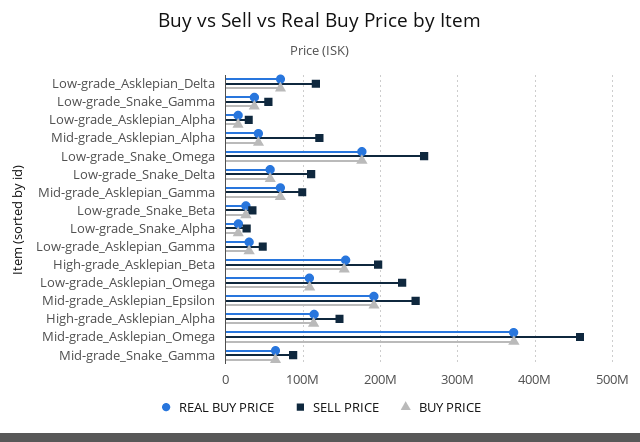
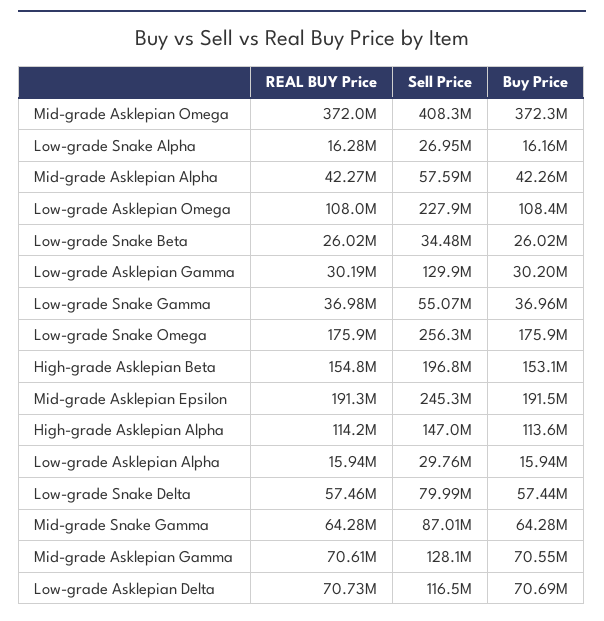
SELL PRICE, Mid-grade_Asklepian_Alpha: 120000000 -> 57590000
SELL PRICE, Low-grade_Snake_Delta: 110000000 -> 79990000
SELL PRICE, Mid-grade_Asklepian_Gamma: 100000000 -> 128100000
SELL PRICE, Low-grade_Asklepian_Gamma: 50000000 -> 129900000
SELL PRICE, Mid-grade_Asklepian_Omega: 460000000 -> 408300000

